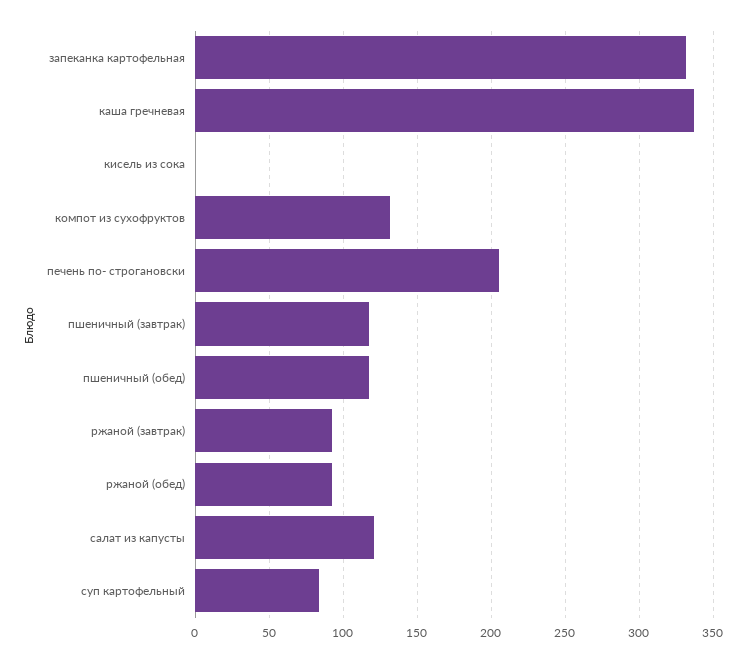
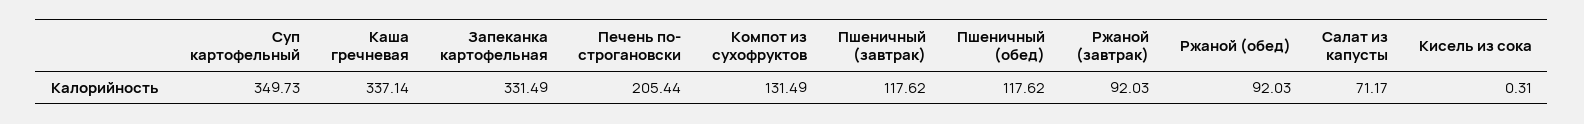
салат из капусты: 120 -> 71.17
суп картофельный: 85 -> 349.73

